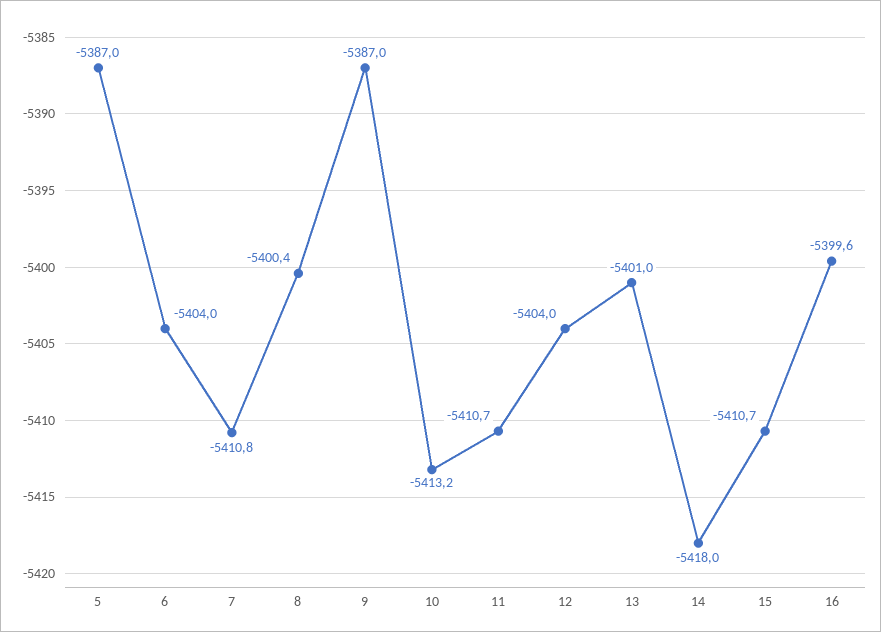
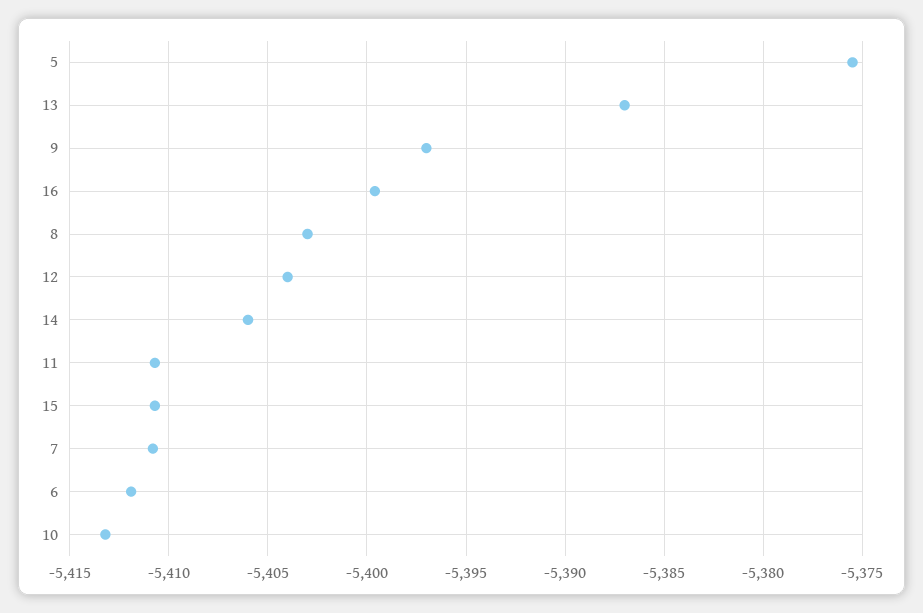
5: -5387 -> -5375.5
6: -5404 -> -5412
8: -5400.4 -> -5403
9: -5387 -> -5397
13: -5401 -> -5387
14: -5418 -> -5406

